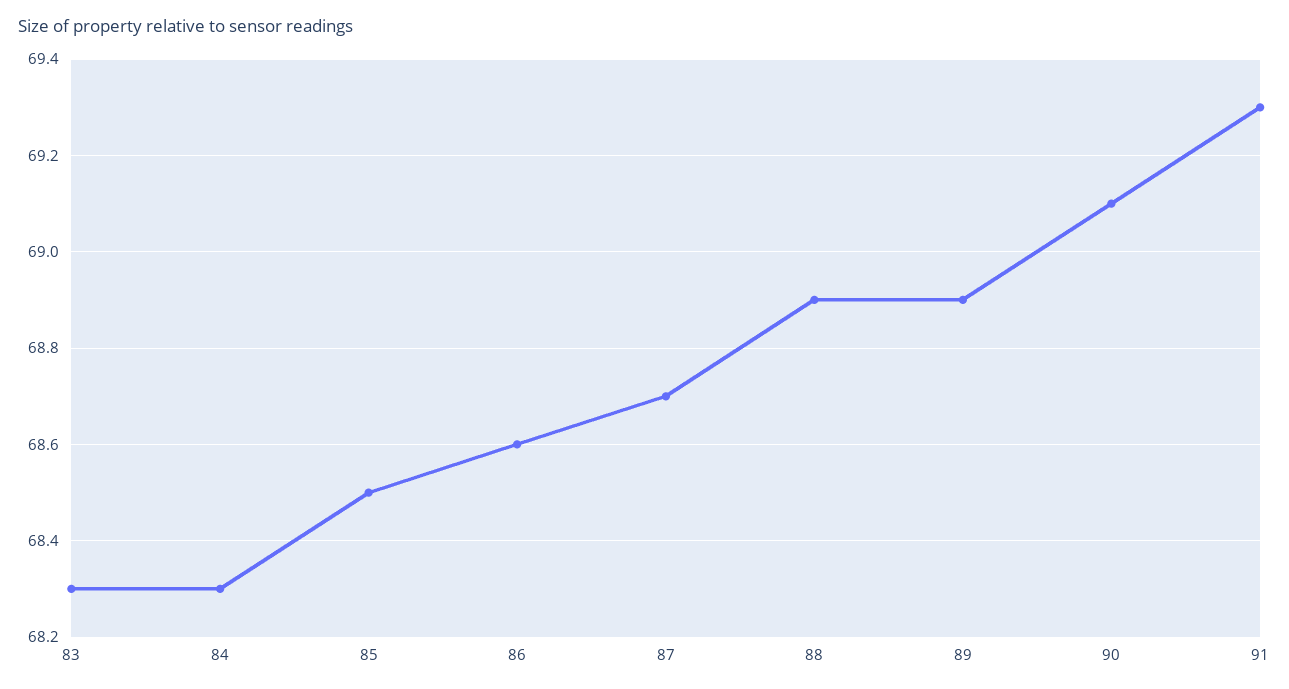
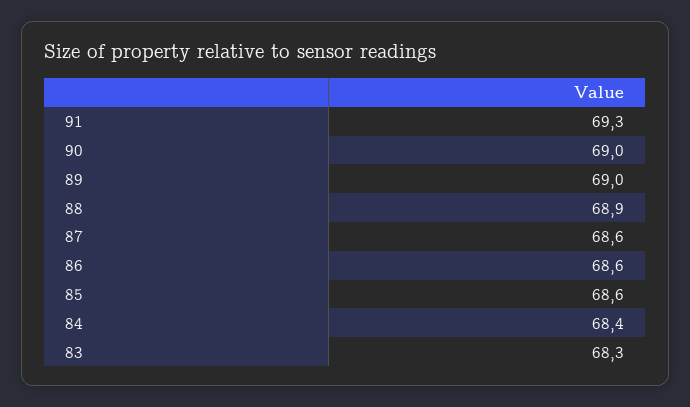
84: 68.3 -> 68.4
85: 68.5 -> 68.6
87: 68.7 -> 68.6
89: 68.9 -> 69
90: 69.1 -> 69

